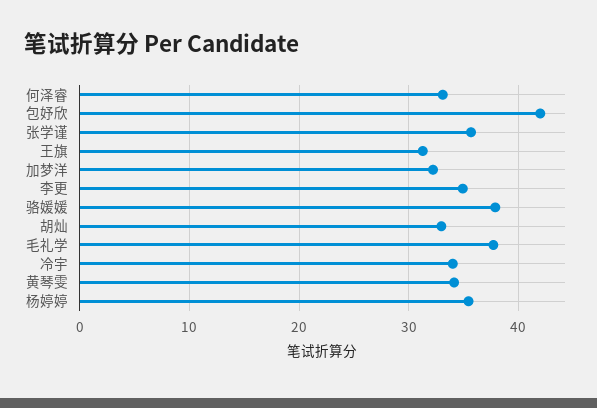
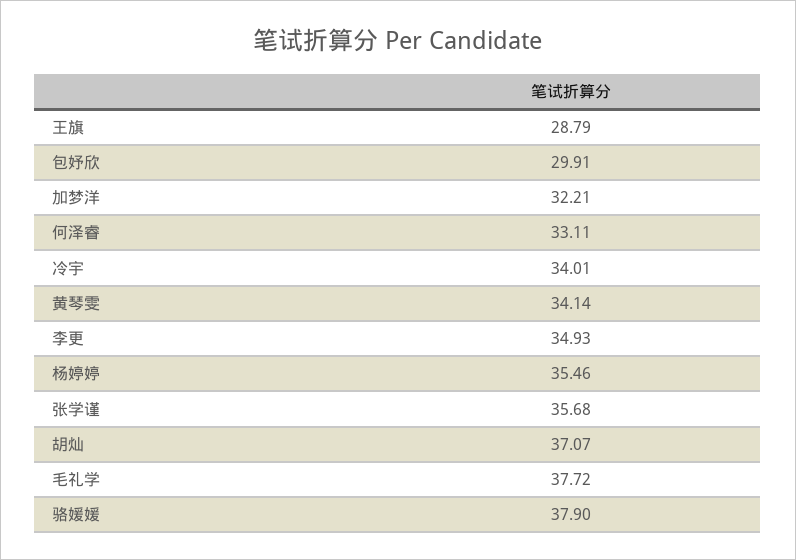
包妤欣: 42 -> 29.91
王旗: 31 -> 28.79
胡灿: 33 -> 37.07

